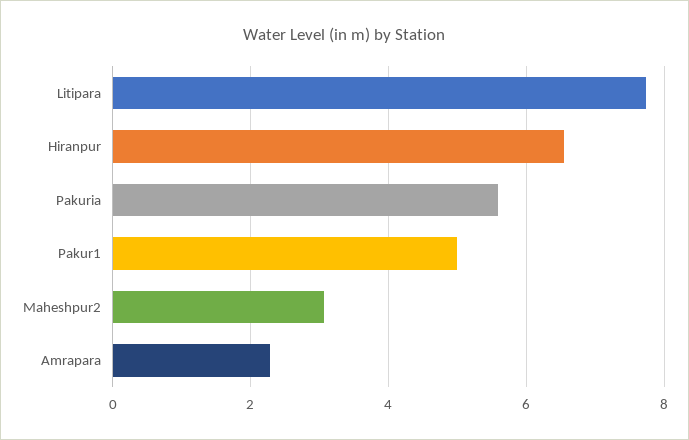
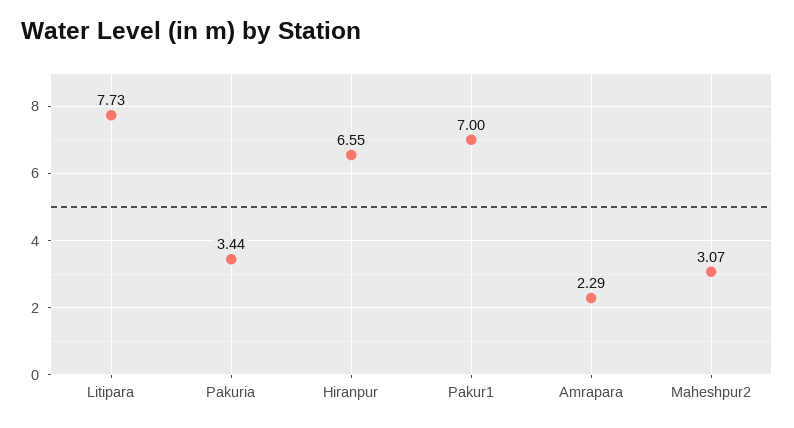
Pakuria: 5.6 -> 3.44
Pakur1: 5 -> 7

